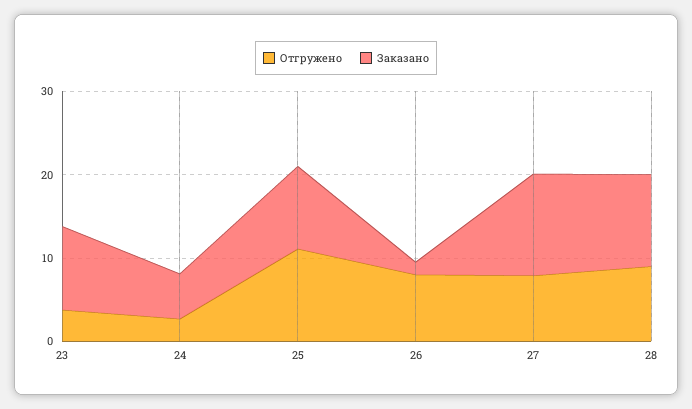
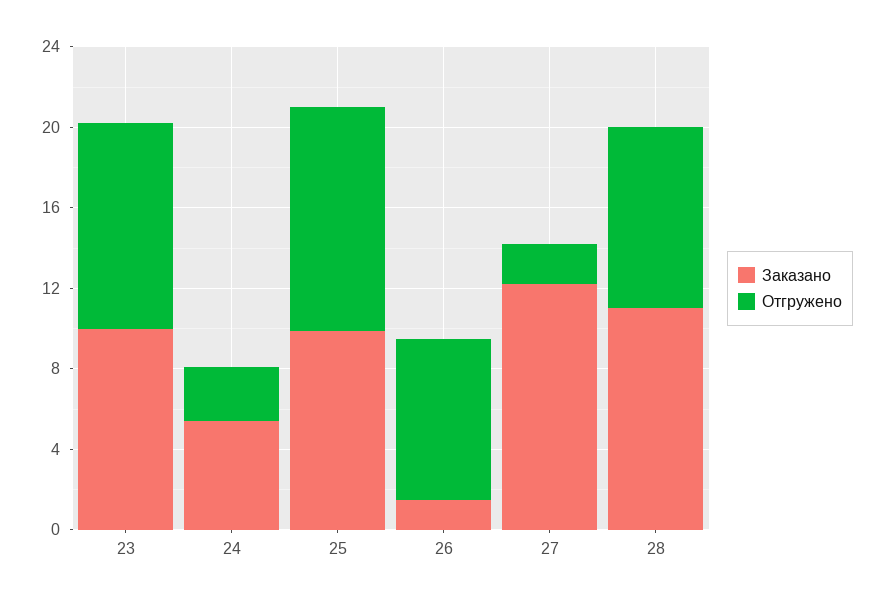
Отгружено, 23: 4 -> 10
Отгружено, 27: 8 -> 2

